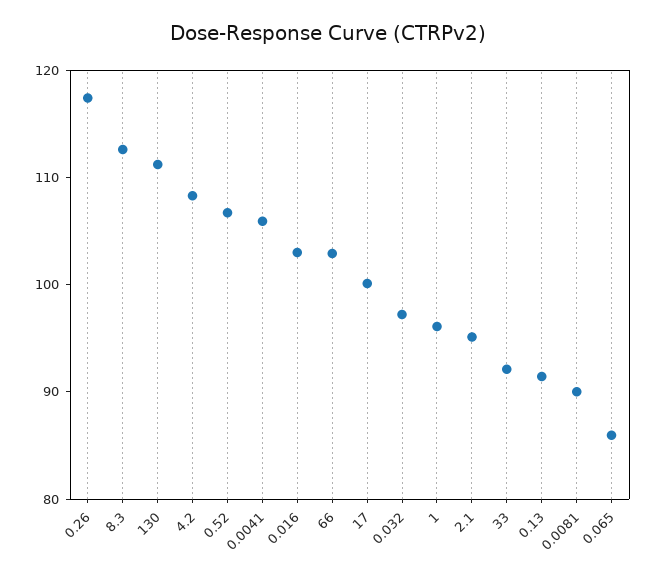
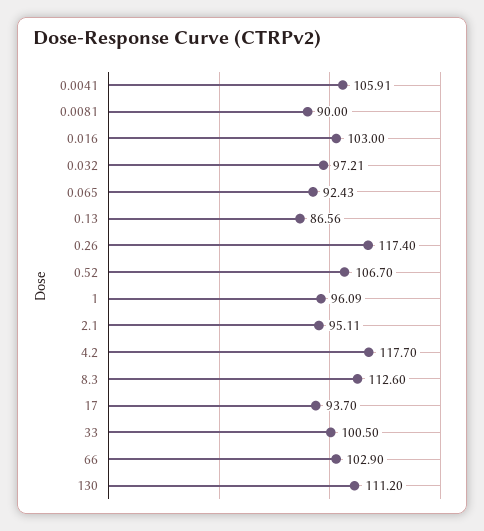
4.2: 108 -> 117.7
17: 100 -> 93.7
33: 92 -> 100.5
0.13: 92 -> 86.56
0.065: 86 -> 92.43

